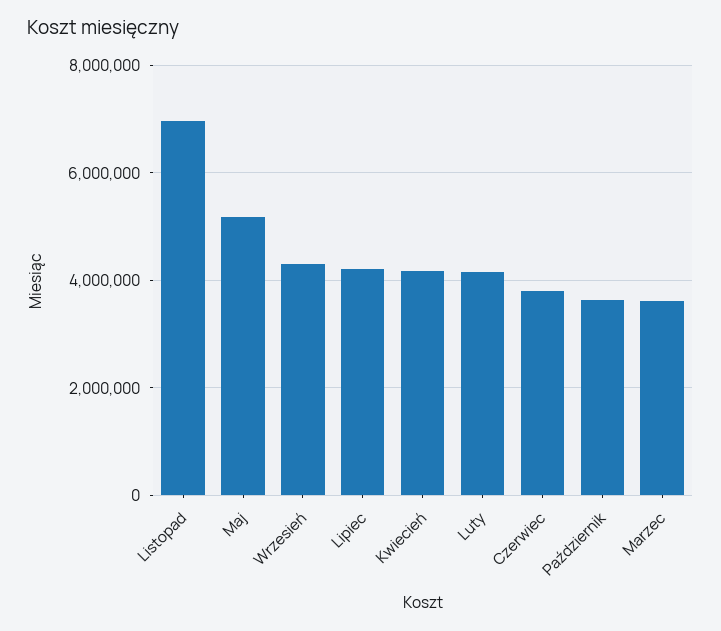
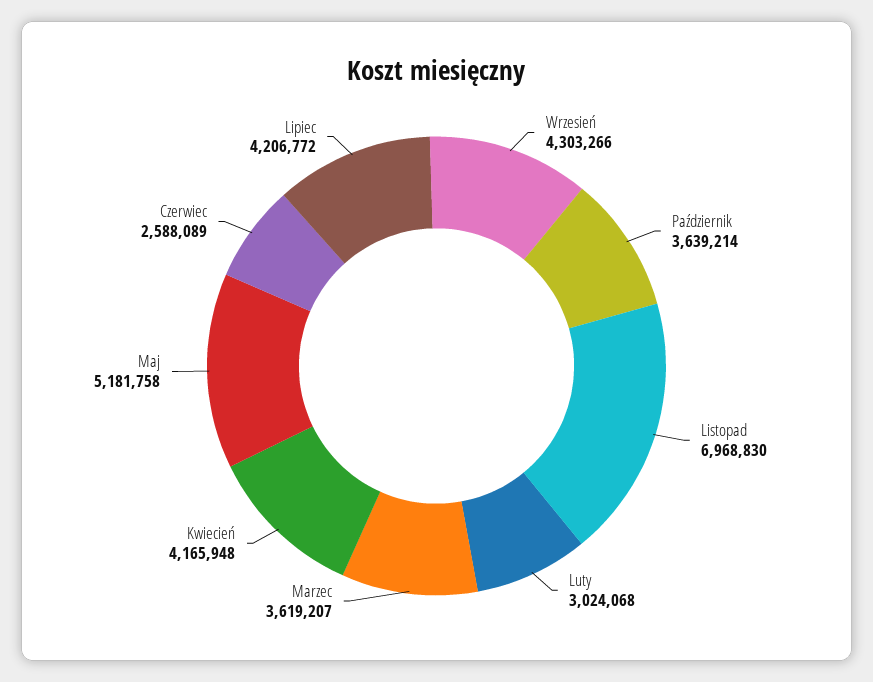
Luty: 4200000 -> 3024068
Czerwiec: 3800000 -> 2588089

